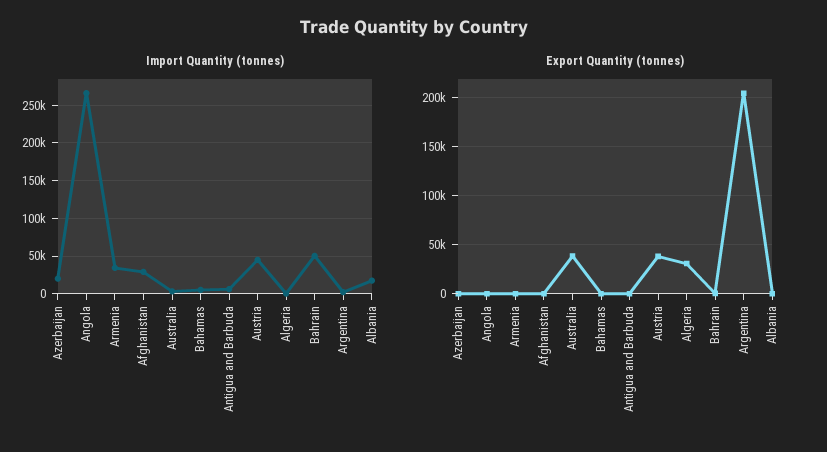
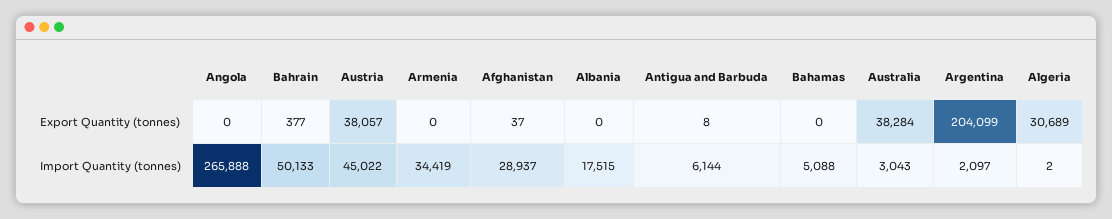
Import Quantity (tonnes), Azerbaijan: 20000 -> none
Export Quantity (tonnes), Azerbaijan: 0 -> none

